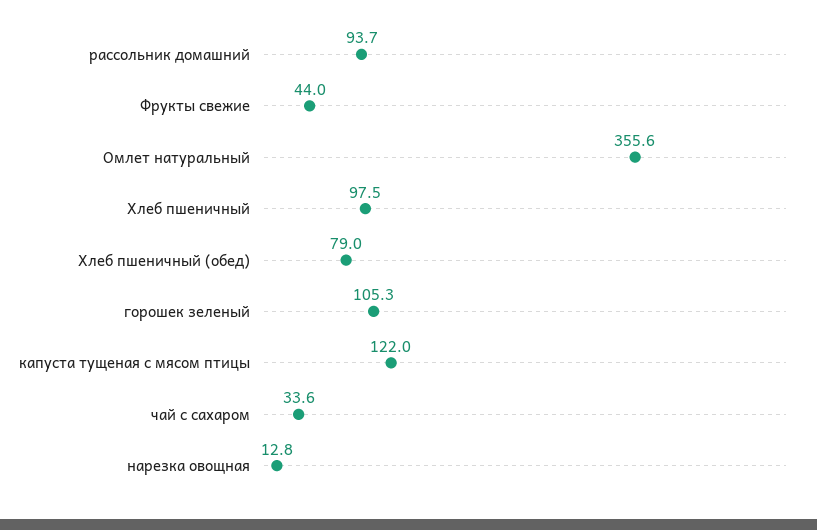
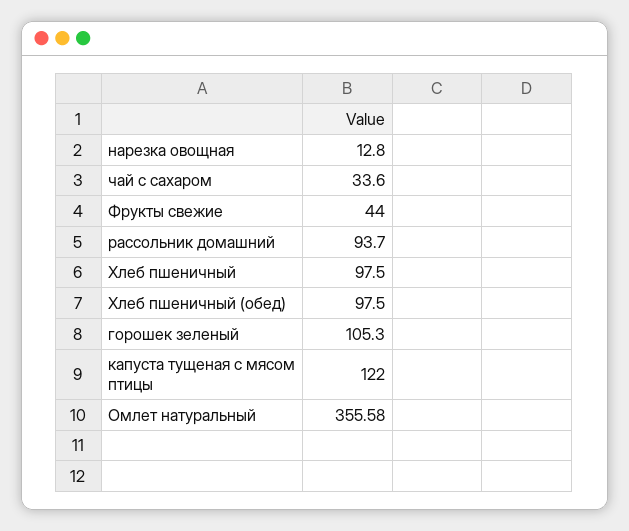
Хлеб пшеничный (обед): 79 -> 97.5

